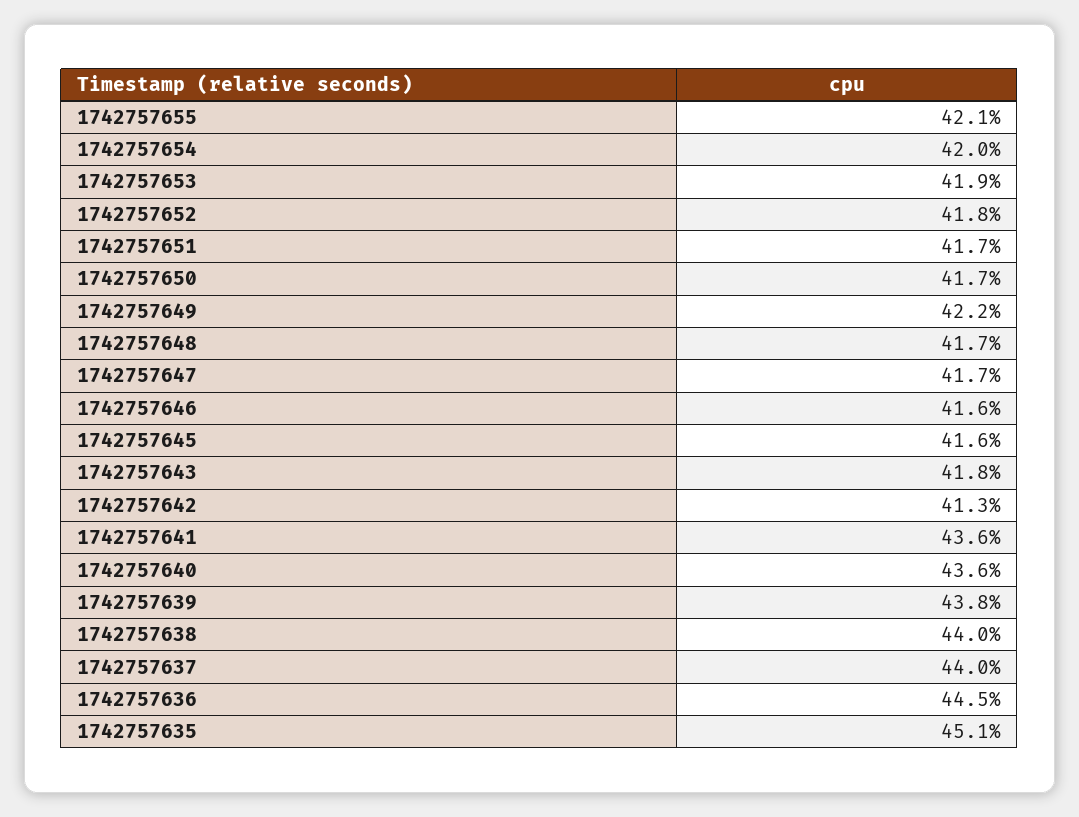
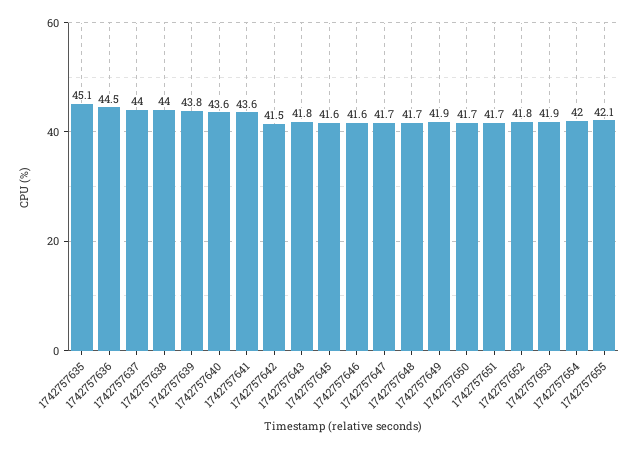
1742757649: 42.2 -> 41.9
1742757642: 41.3 -> 41.5

